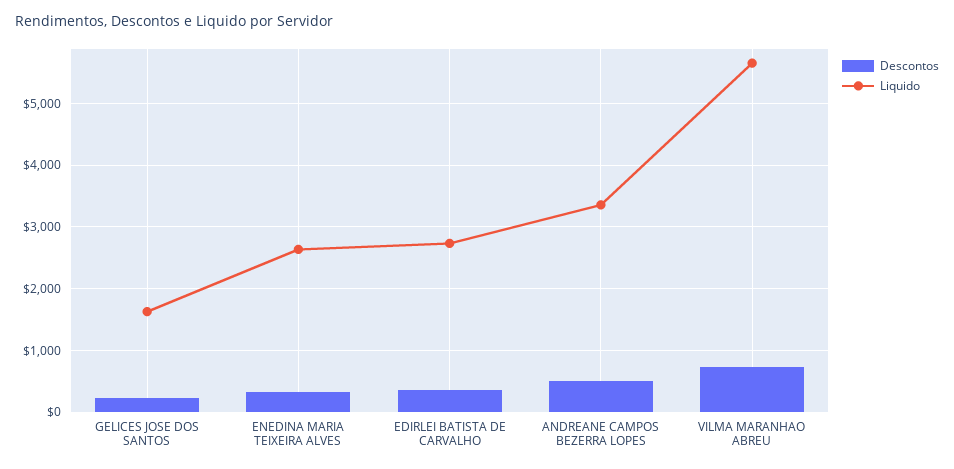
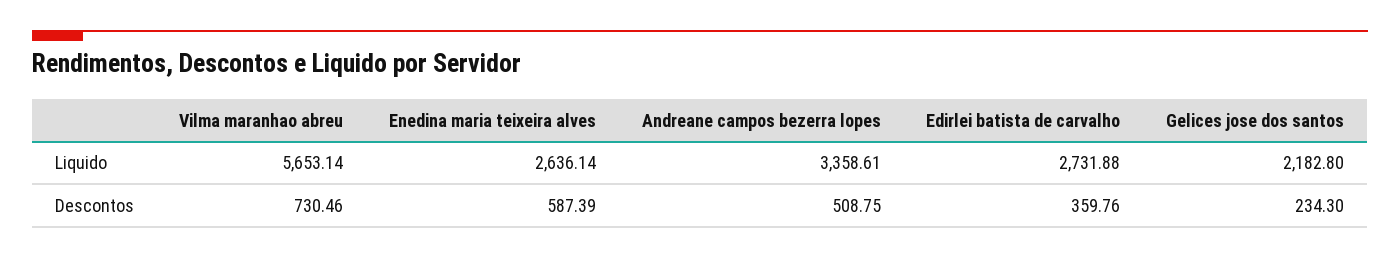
Liquido, GELICES JOSE DOS SANTOS: 1600 -> 2182.8
Descontos, ENEDINA MARIA TEIXEIRA ALVES: 300 -> 587.39

